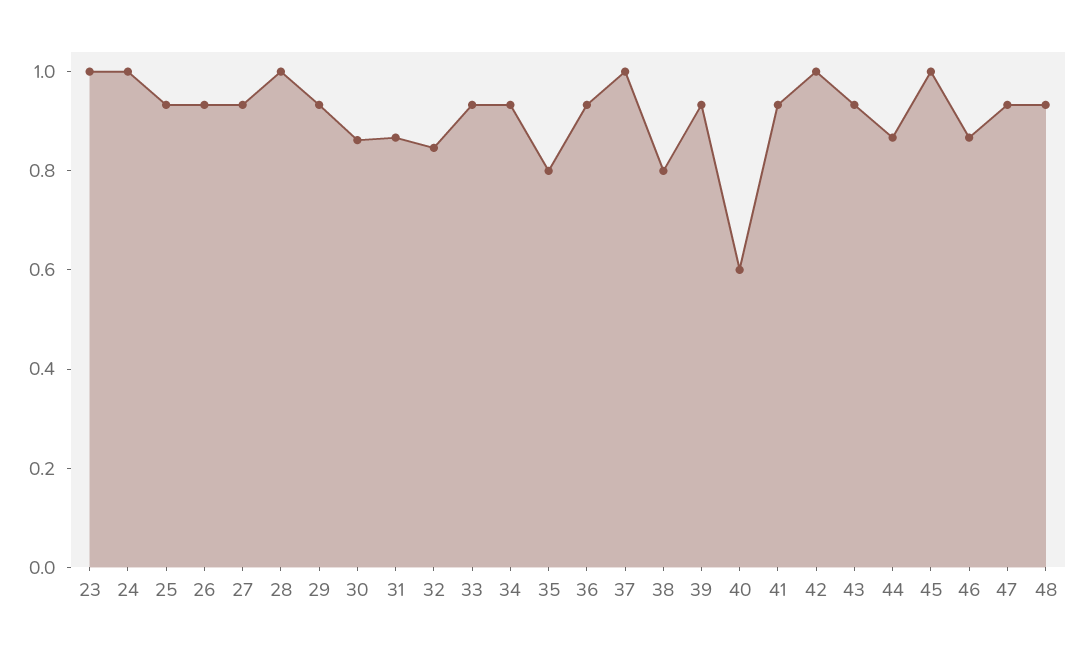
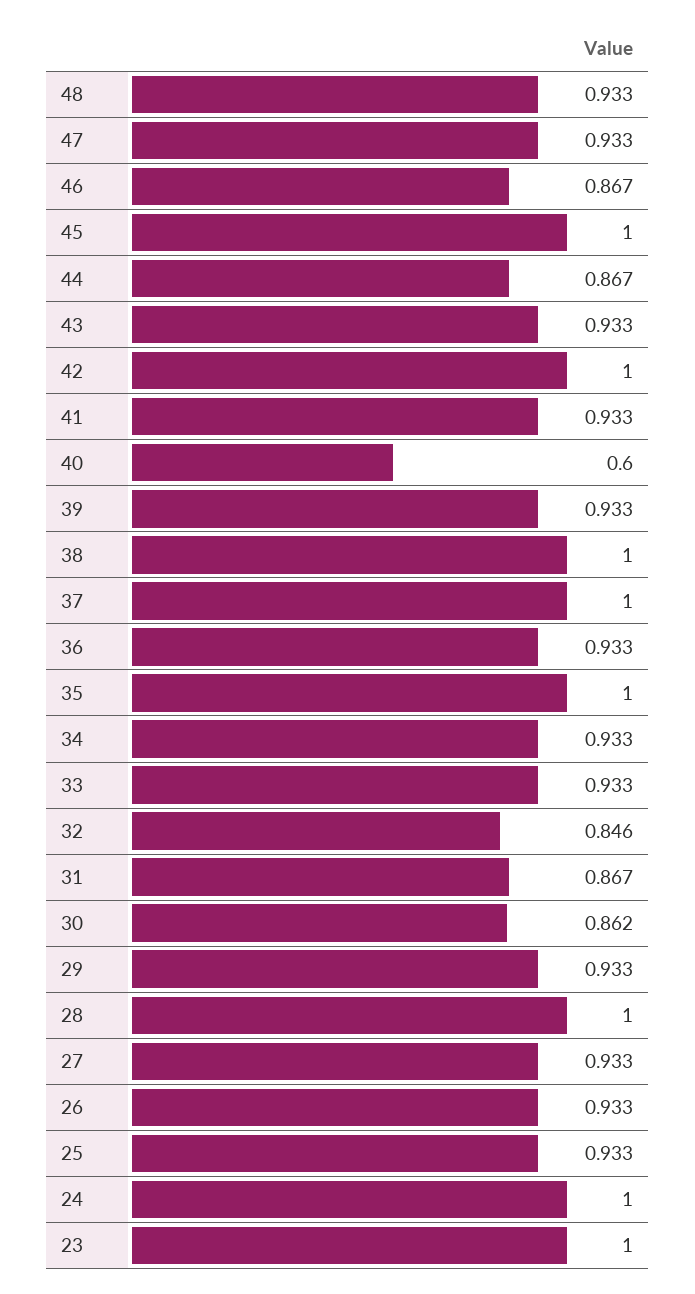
35: 0.8 -> 1
38: 0.8 -> 1

